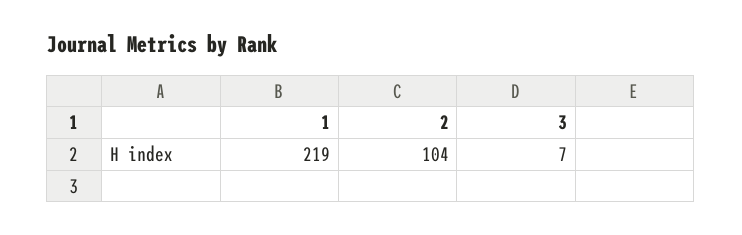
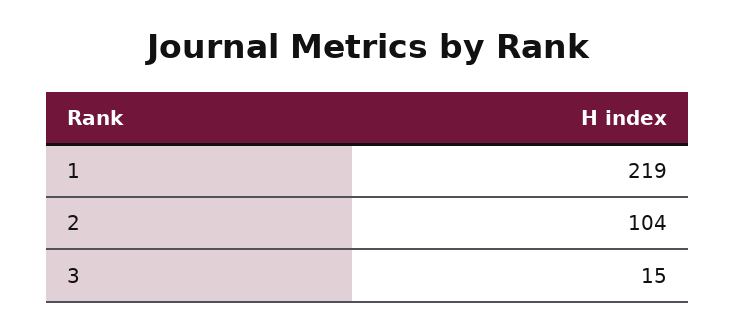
3: 7 -> 15

